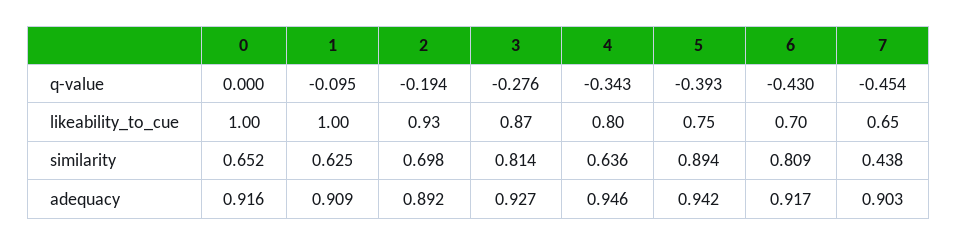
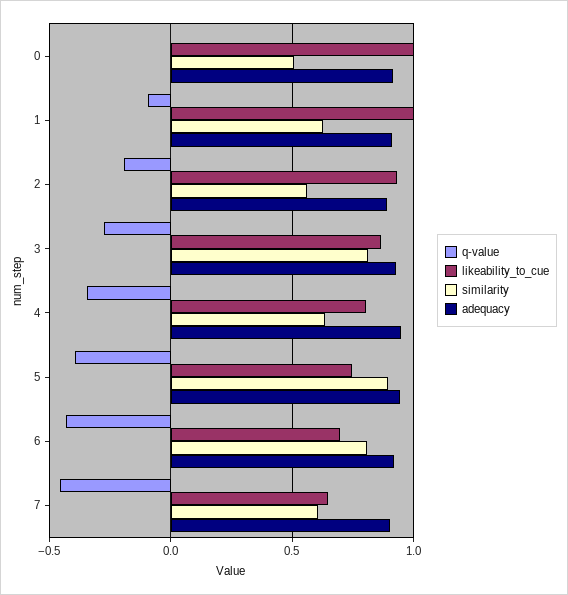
similarity, 0: 0.652 -> 0.5
similarity, 2: 0.698 -> 0.55
similarity, 7: 0.438 -> 0.6

